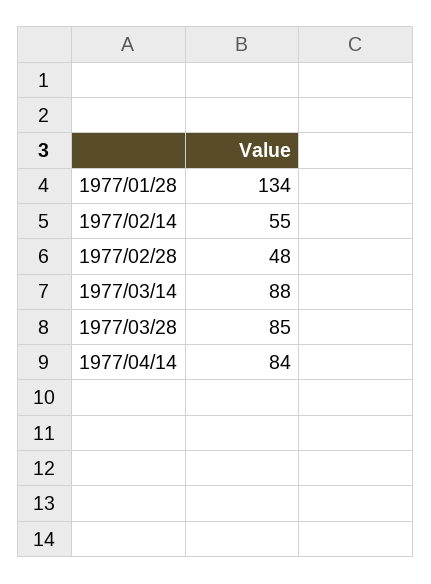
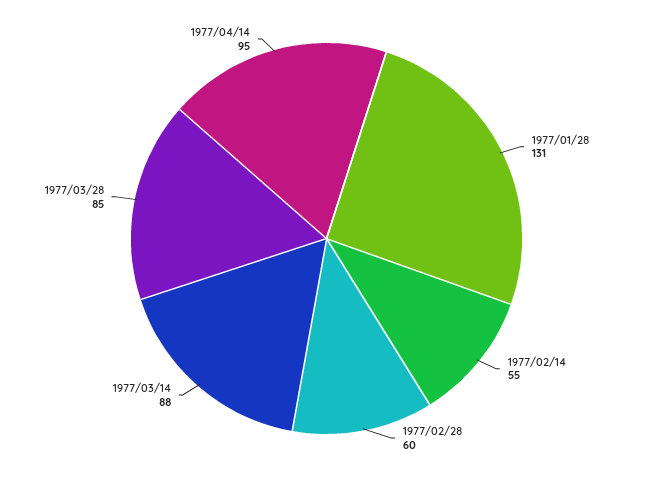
1977/01/28: 134 -> 131
1977/02/28: 48 -> 60
1977/04/14: 84 -> 95

